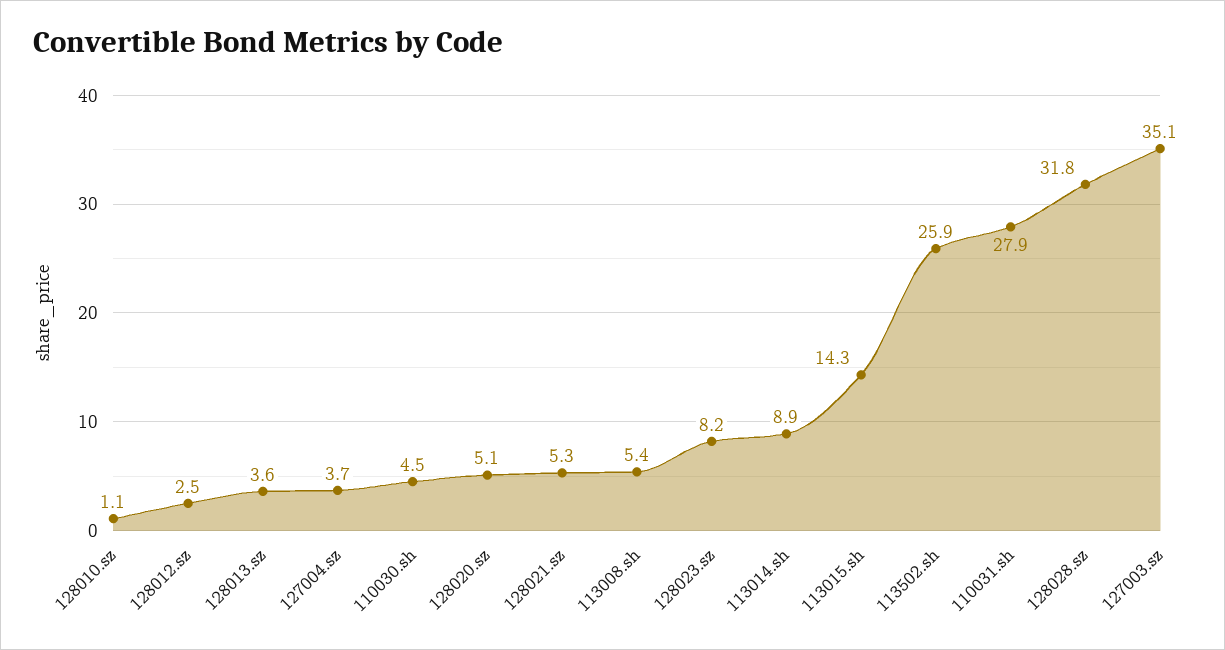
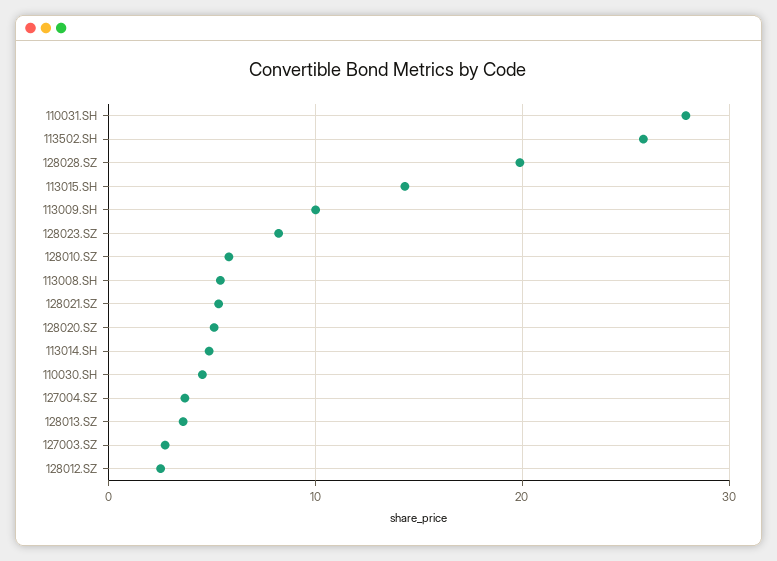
128010.sz: 1.1 -> 6
113014.sh: 8.9 -> 5
128028.sz: 31.8 -> 20
127003.sz: 35.1 -> 3
113009.SH: none -> 10

